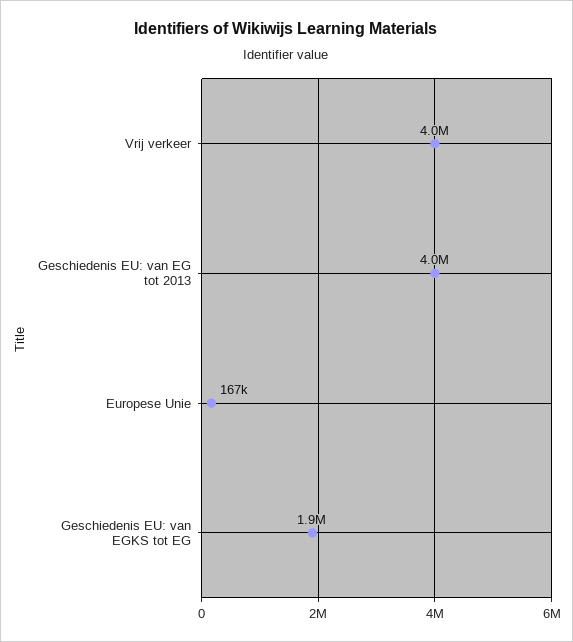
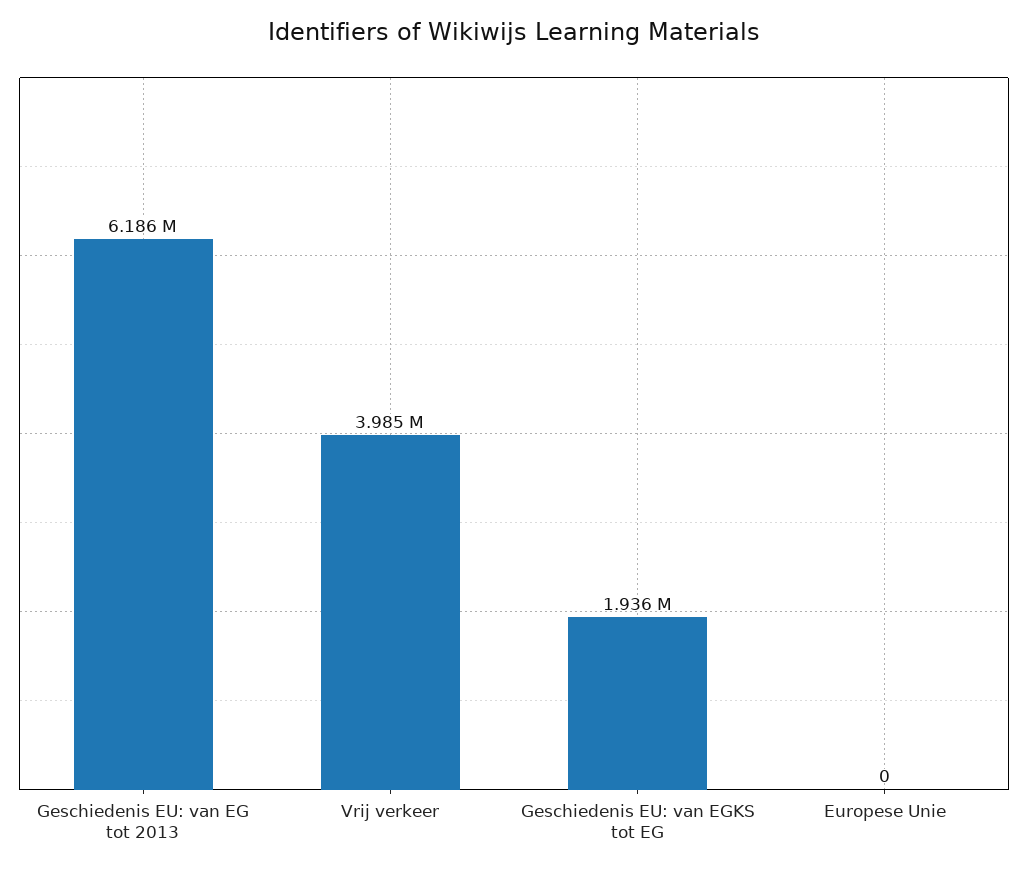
Geschiedenis EU: van EG tot 2013: 4000000 -> 6186000
Europese Unie: 167000 -> 0

